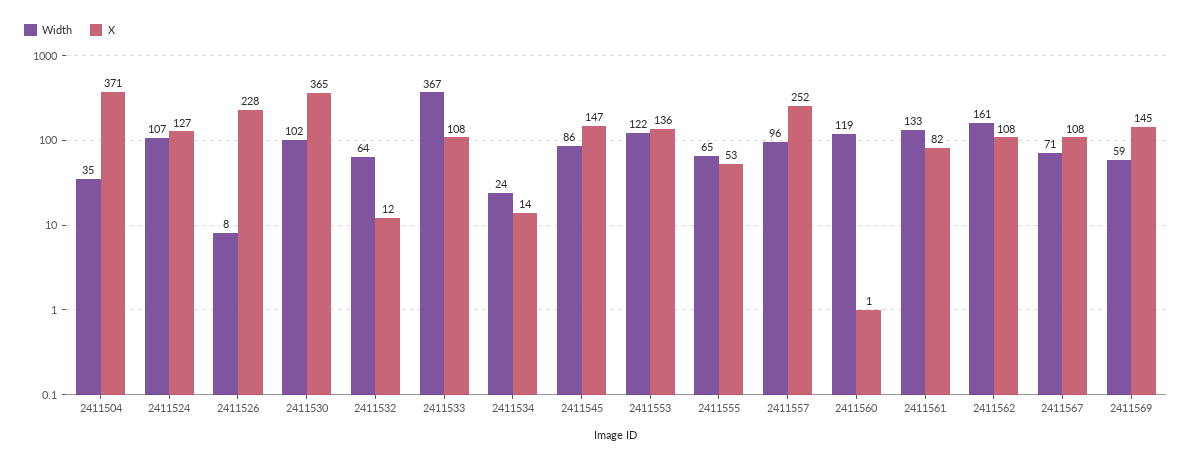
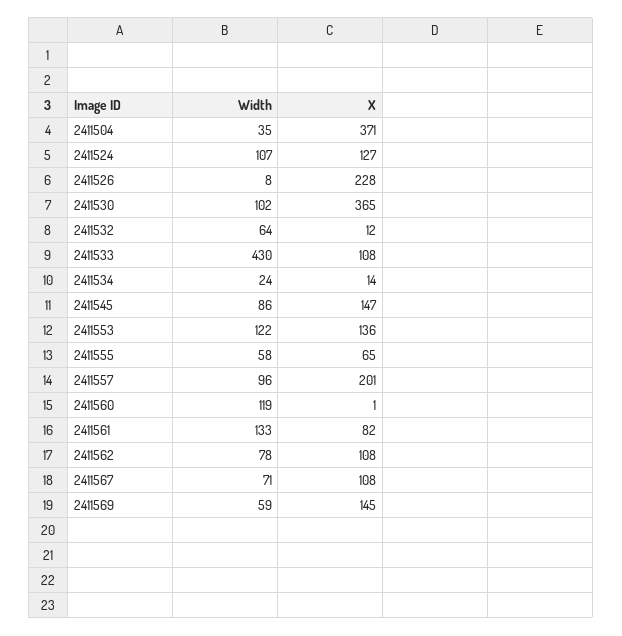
Width, 2411533: 367 -> 430
Width, 2411555: 65 -> 58
X, 2411555: 53 -> 65
X, 2411557: 252 -> 201
Width, 2411562: 161 -> 78

